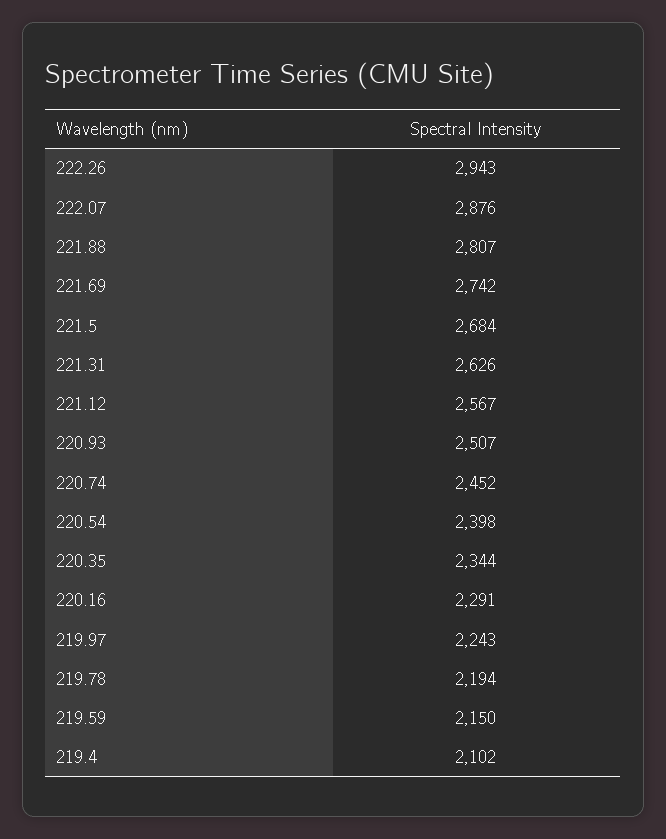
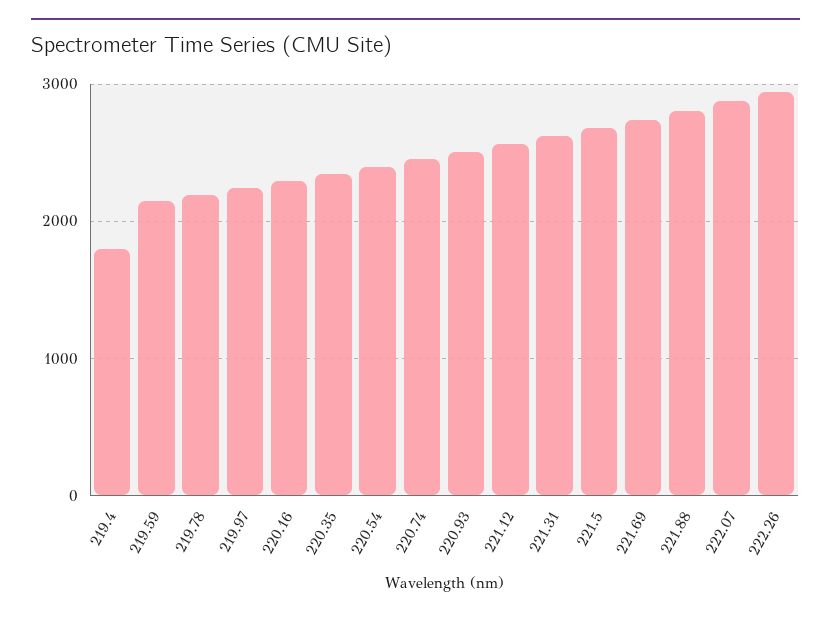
219.4: 2102 -> 1800

